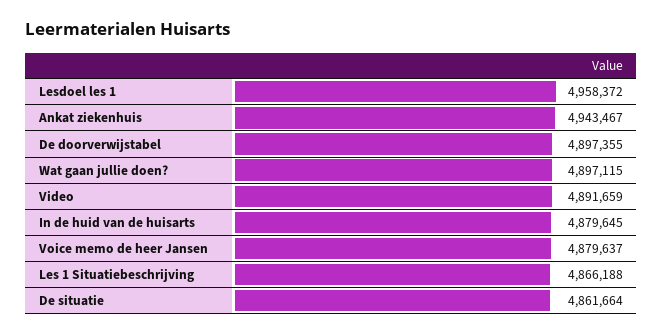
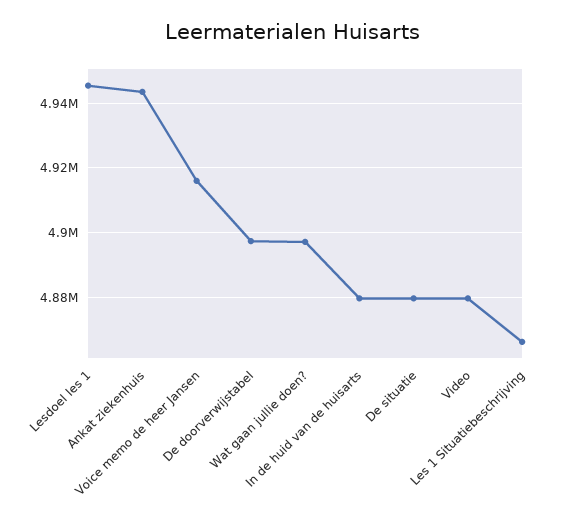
Lesdoel les 1: 4958372 -> 4946000
Video: 4891659 -> 4880000
Voice memo de heer Jansen: 4879637 -> 4916000
De situatie: 4861664 -> 4880000

